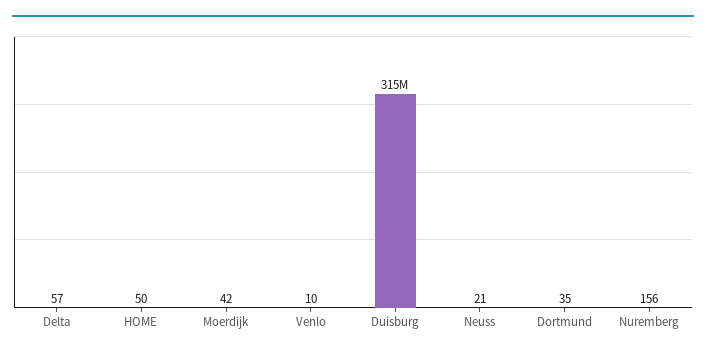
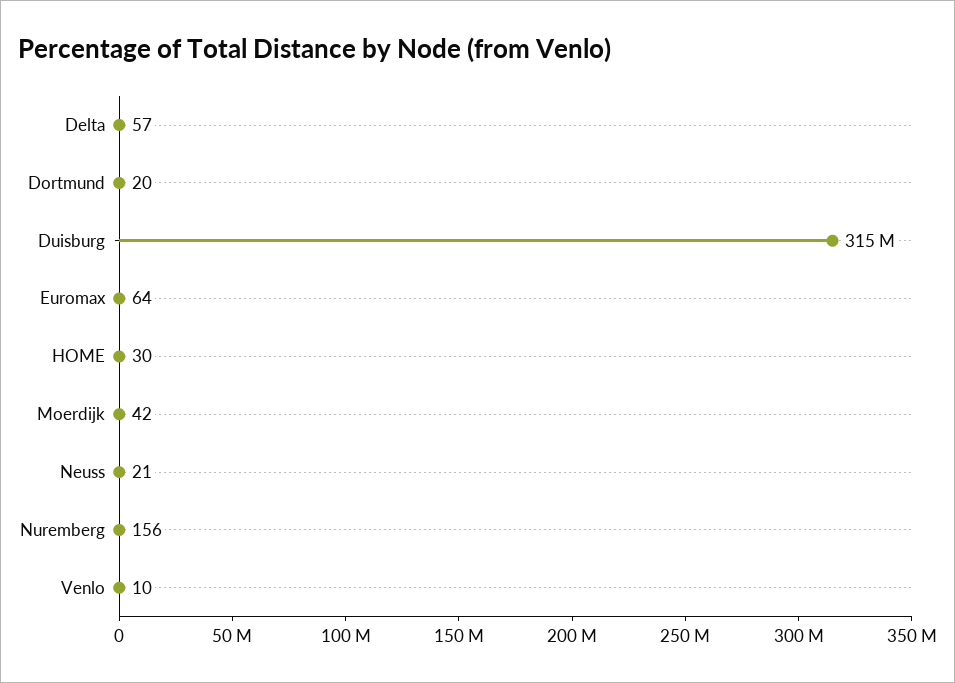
HOME: 50 -> 30
Dortmund: 35 -> 20
Euromax: none -> 64

